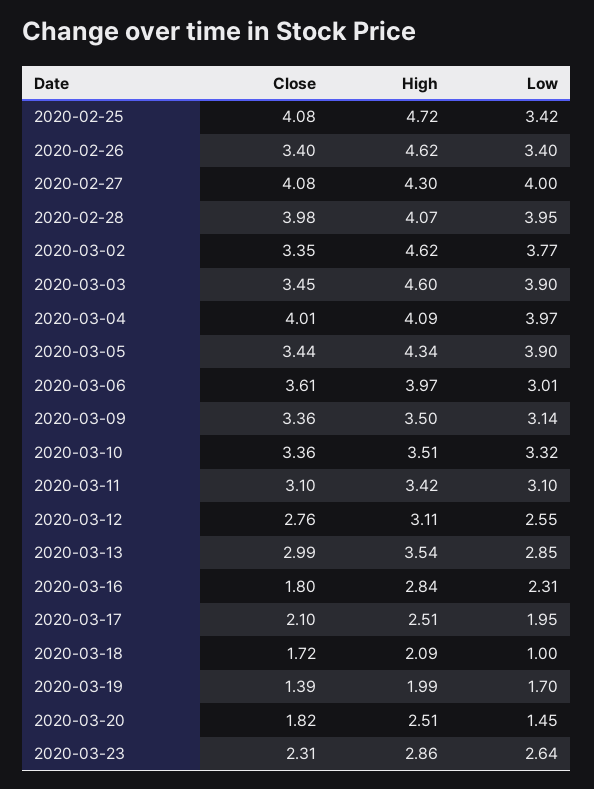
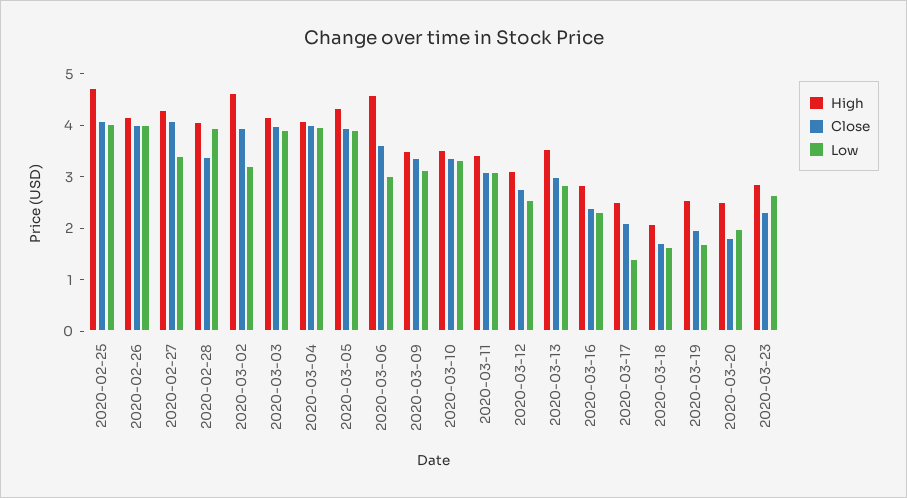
Low, 2020-02-25: 3.42 -> 4
Close, 2020-02-26: 3.4 -> 4
High, 2020-02-26: 4.62 -> 4.2
Low, 2020-02-26: 3.4 -> 4
Low, 2020-02-27: 4 -> 3.4
Close, 2020-02-28: 3.98 -> 3.4
Close, 2020-03-02: 3.35 -> 4
Low, 2020-03-02: 3.77 -> 3.2
Close, 2020-03-03: 3.45 -> 4
High, 2020-03-03: 4.6 -> 4.2
Close, 2020-03-05: 3.44 -> 4
High, 2020-03-06: 3.97 -> 4.6
Close, 2020-03-16: 1.8 -> 2.4
Low, 2020-03-17: 1.95 -> 1.4
Low, 2020-03-18: 1 -> 1.6
Close, 2020-03-19: 1.39 -> 2
High, 2020-03-19: 1.99 -> 2.6
Low, 2020-03-20: 1.45 -> 2

